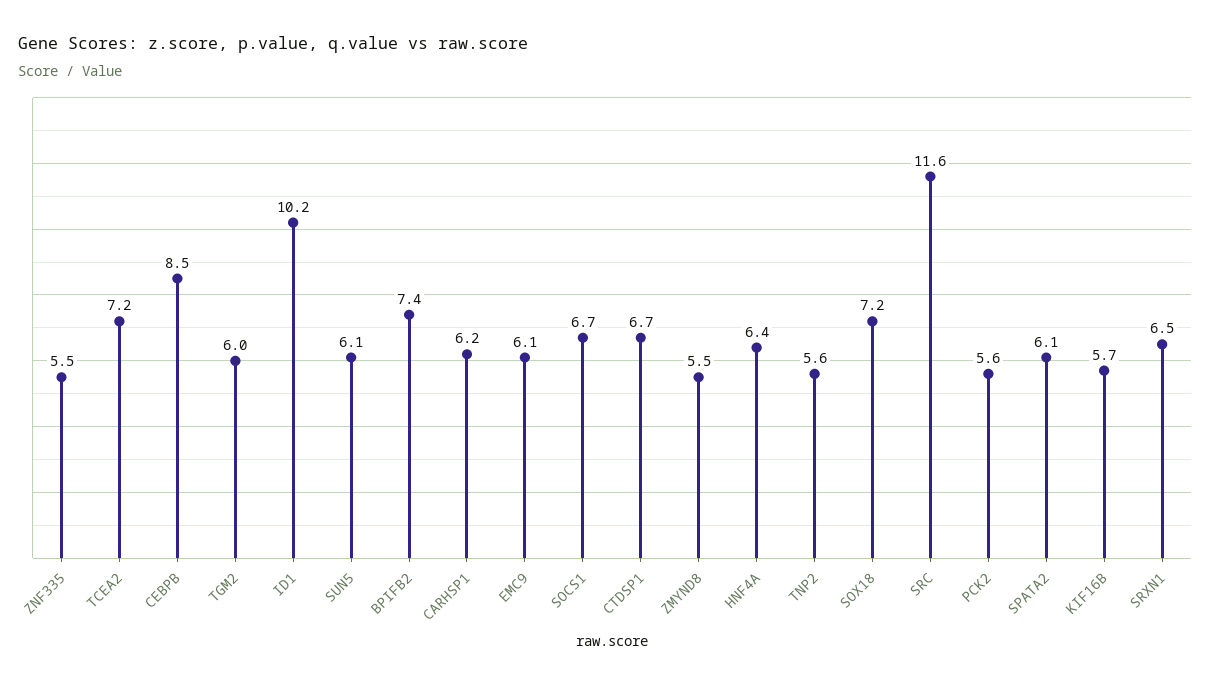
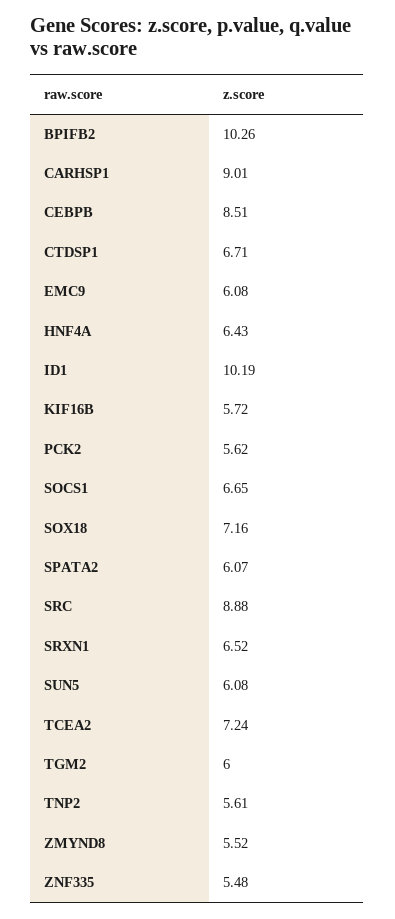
BPIFB2: 7.4 -> 10.26
CARHSP1: 6.2 -> 9.01
SRC: 11.6 -> 8.88

